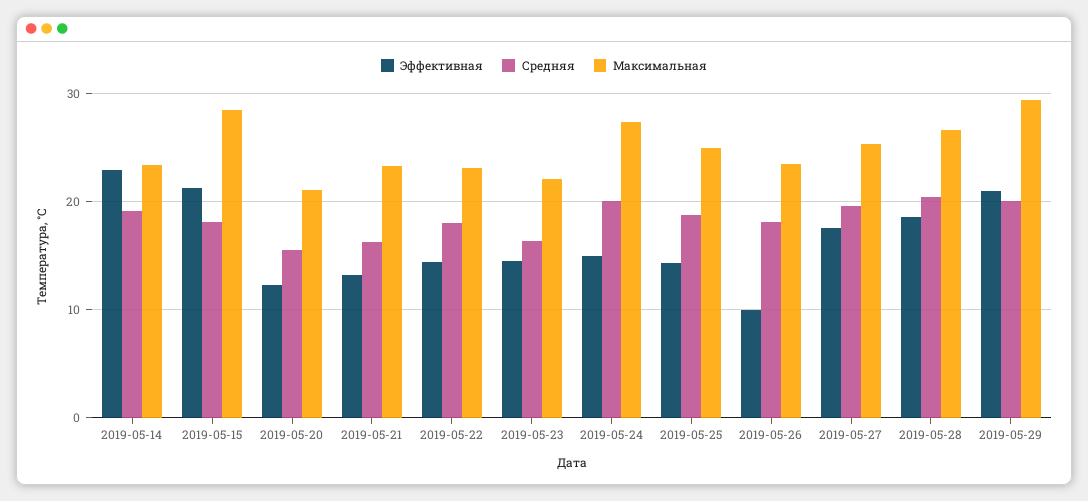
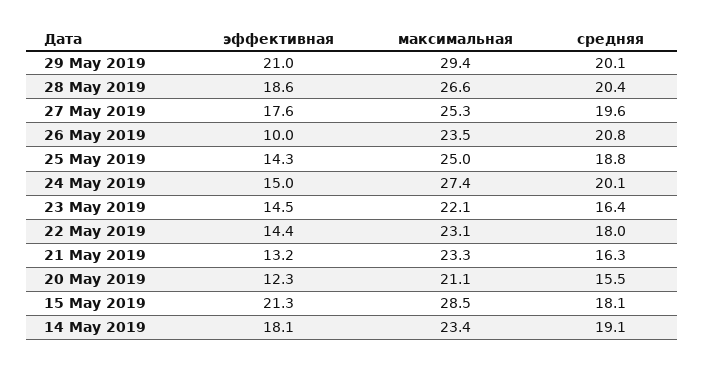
Эффективная, 2019-05-14: 23 -> 18.1
Средняя, 2019-05-26: 18 -> 20.8

